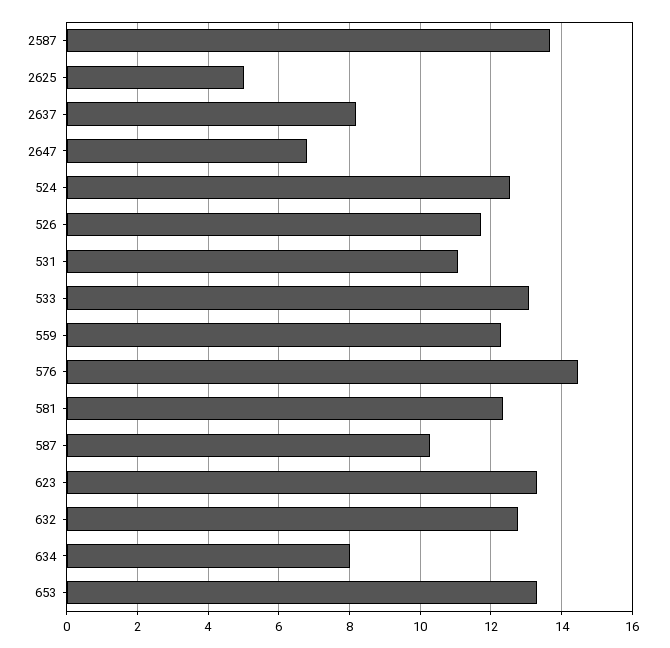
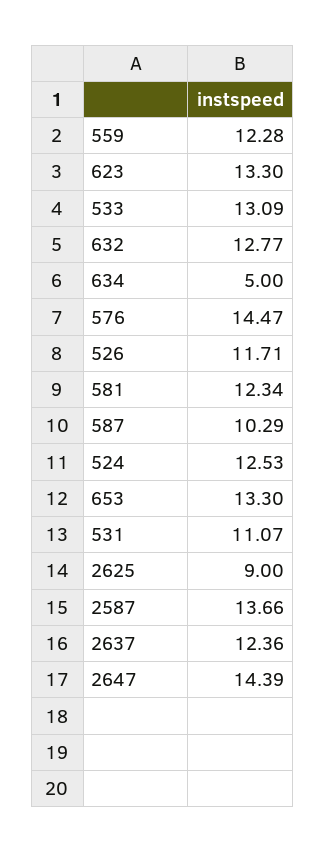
2625: 5 -> 9
2637: 8.2 -> 12.36
2647: 6.8 -> 14.39
634: 8 -> 5

